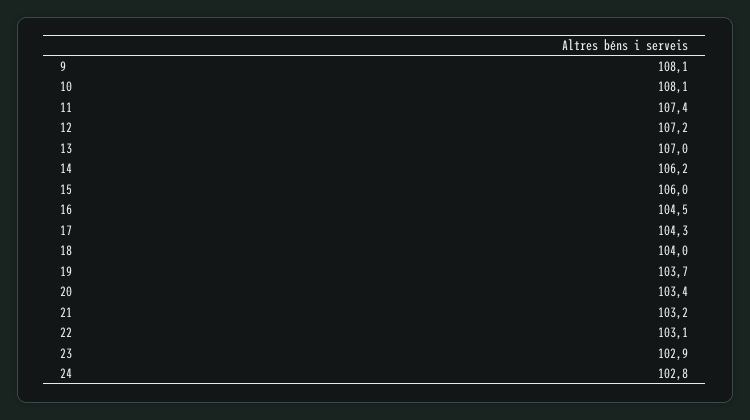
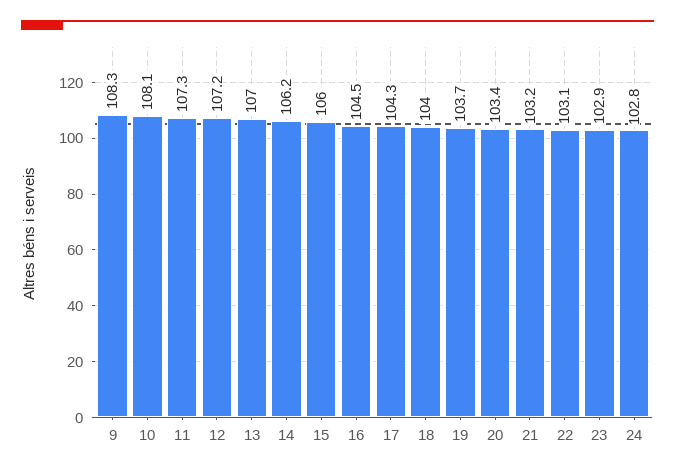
9: 108.1 -> 108.3
11: 107.4 -> 107.3

